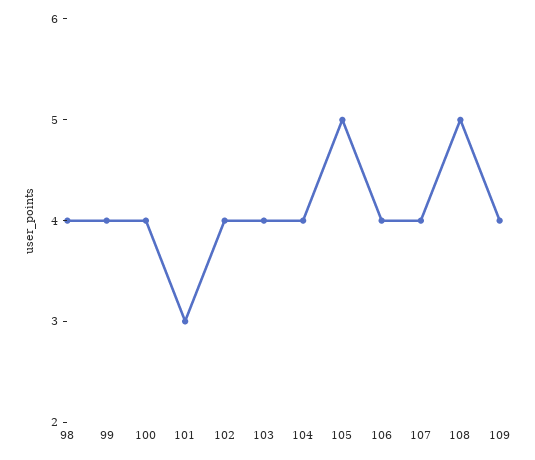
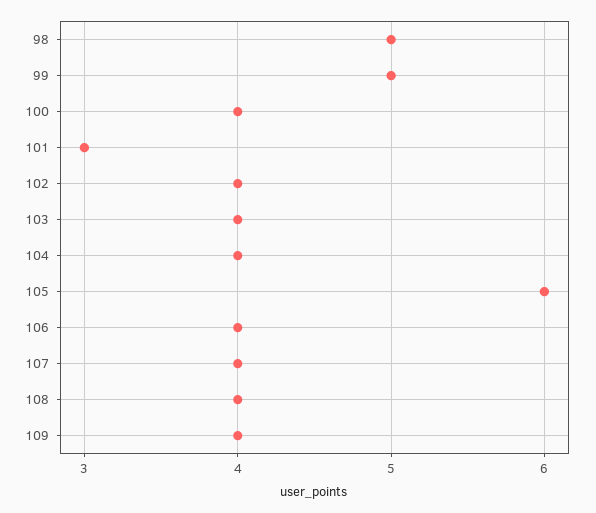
98: 4 -> 5
99: 4 -> 5
105: 5 -> 6
108: 5 -> 4

